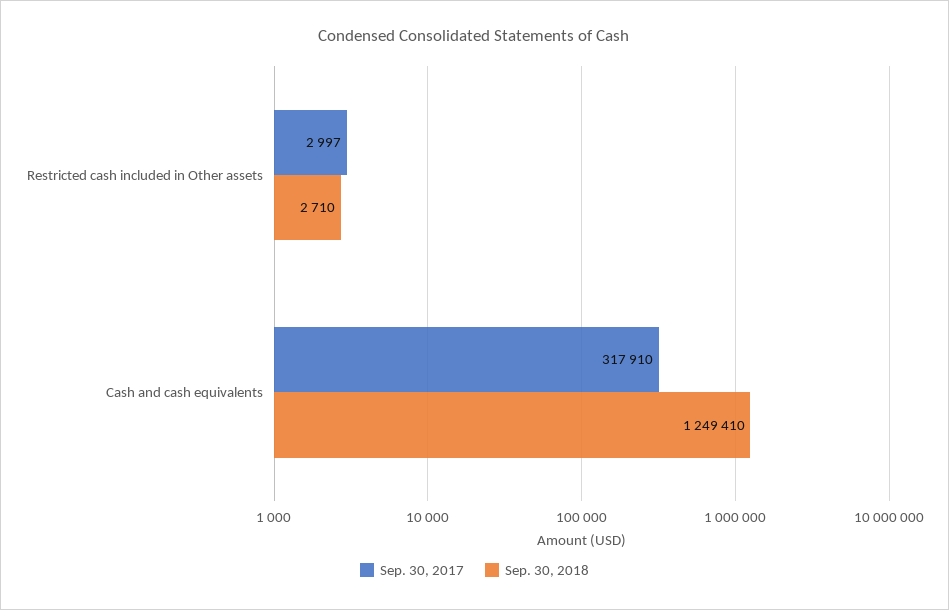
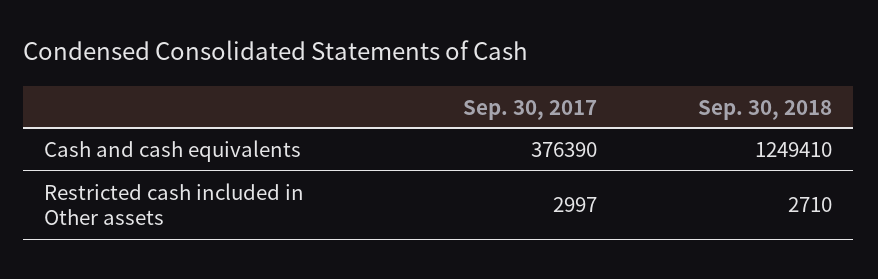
Sep. 30, 2017, Cash and cash equivalents: 317910 -> 376390

